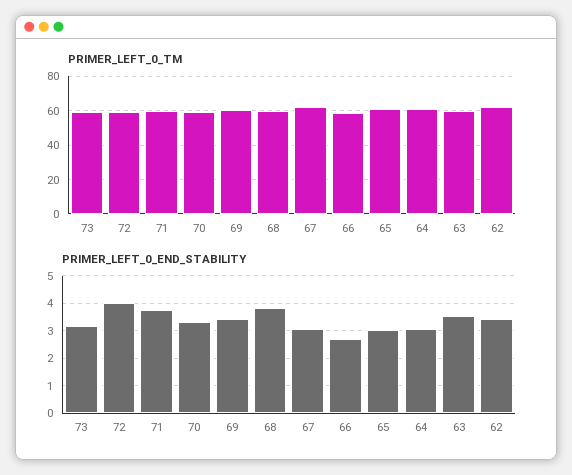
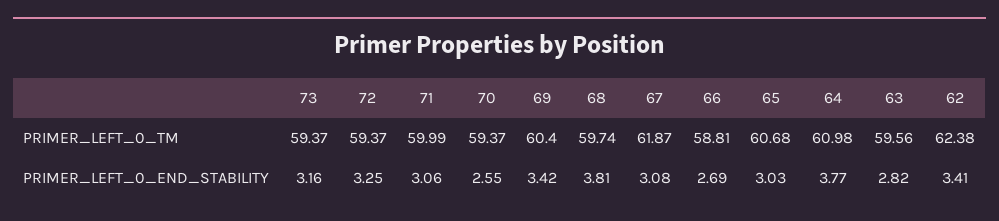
PRIMER_LEFT_0_END_STABILITY, 72: 4 -> 3.25
PRIMER_LEFT_0_END_STABILITY, 71: 3.75 -> 3.06
PRIMER_LEFT_0_END_STABILITY, 70: 3.25 -> 2.55
PRIMER_LEFT_0_END_STABILITY, 64: 3 -> 3.77
PRIMER_LEFT_0_END_STABILITY, 63: 3.5 -> 2.82

